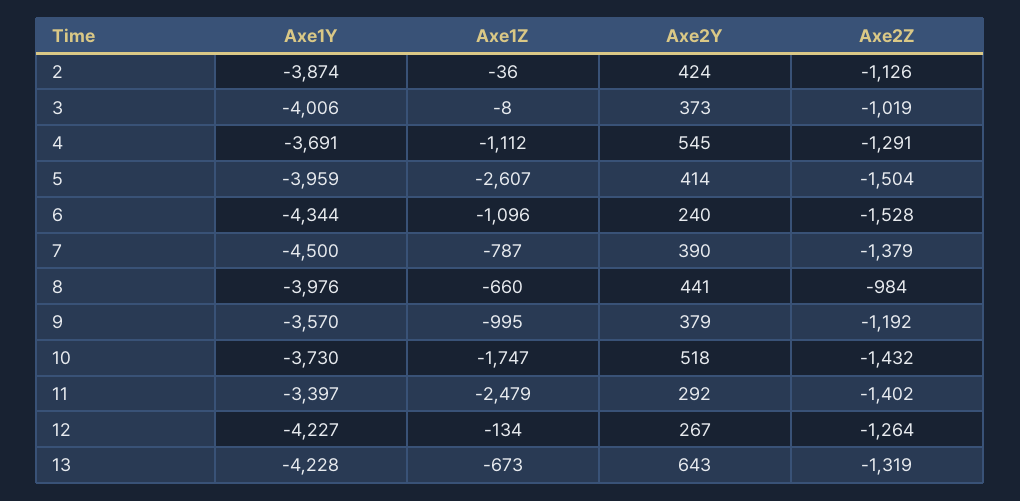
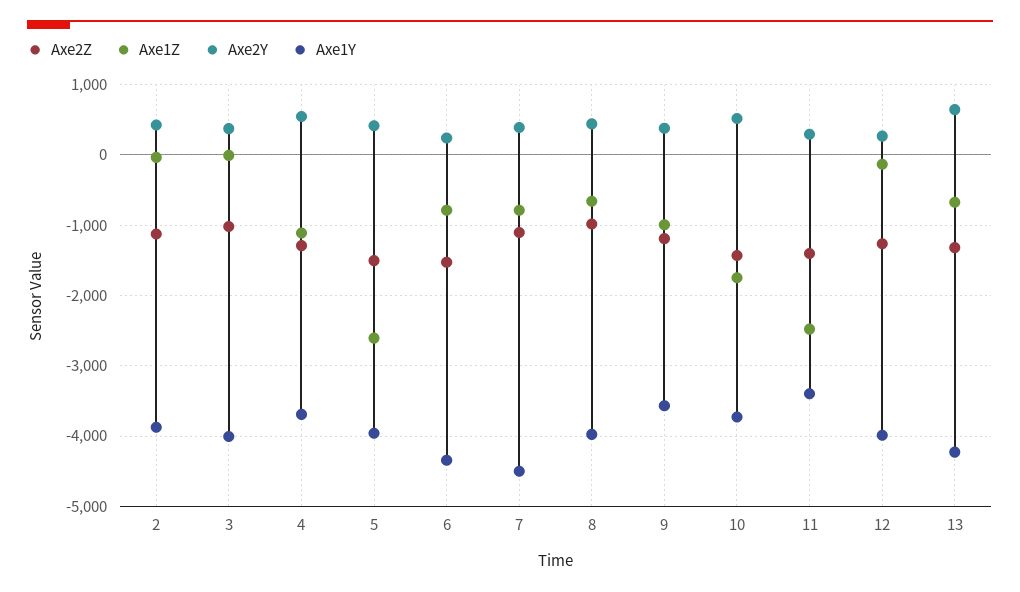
Axe1Z, 6: -1096 -> -800
Axe2Z, 7: -1379 -> -1100
Axe1Y, 12: -4227 -> -4000

